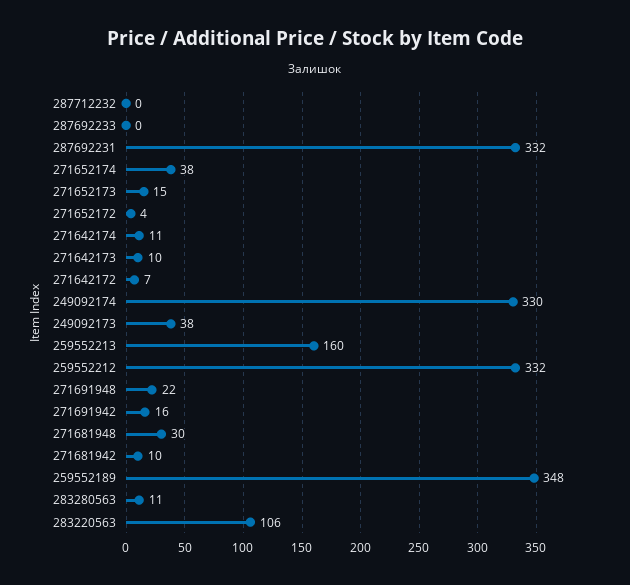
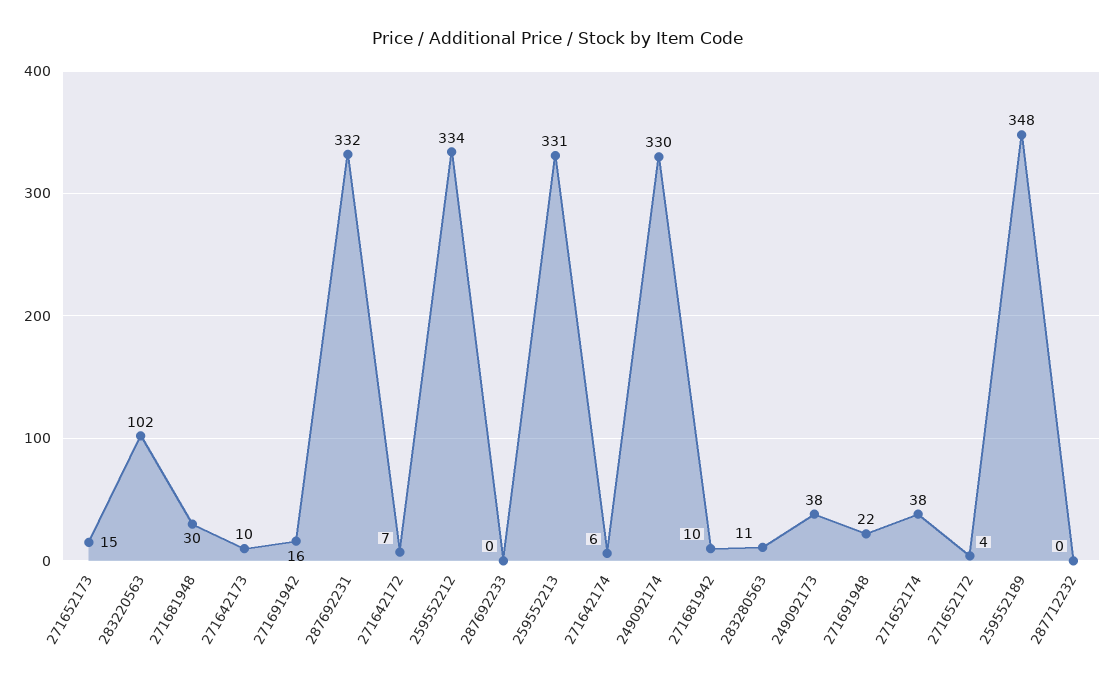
271642174: 11 -> 6
259552213: 160 -> 331
259552212: 332 -> 334
283220563: 106 -> 102

